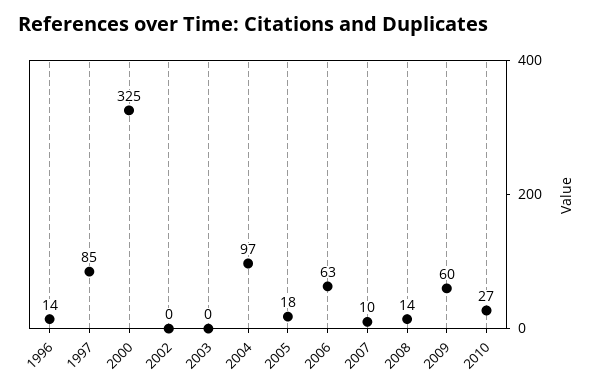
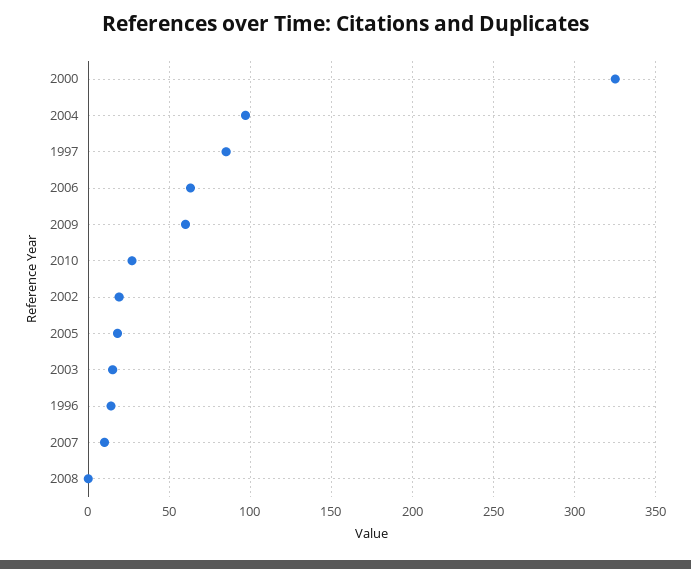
2002: 0 -> 20
2003: 0 -> 15
2008: 14 -> 0

